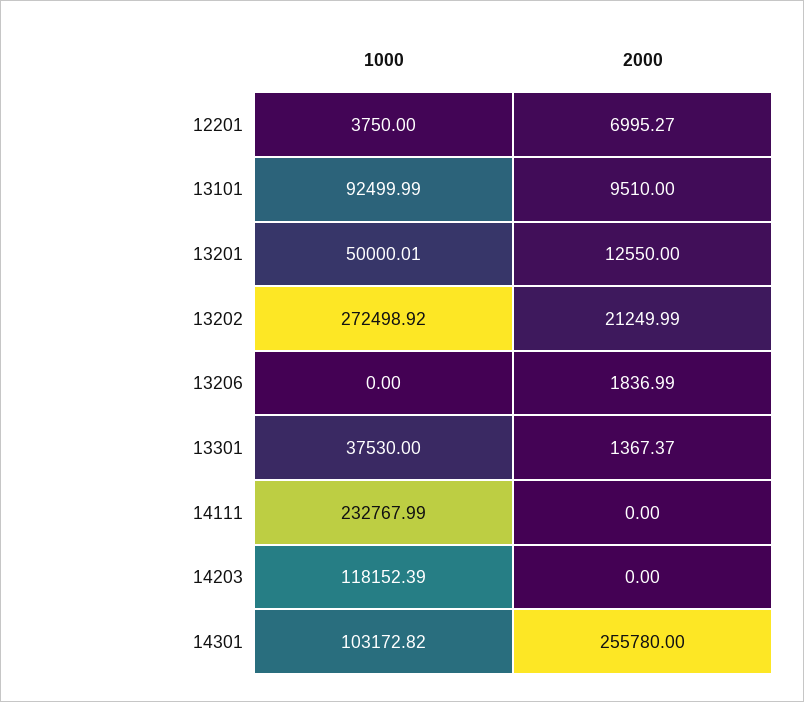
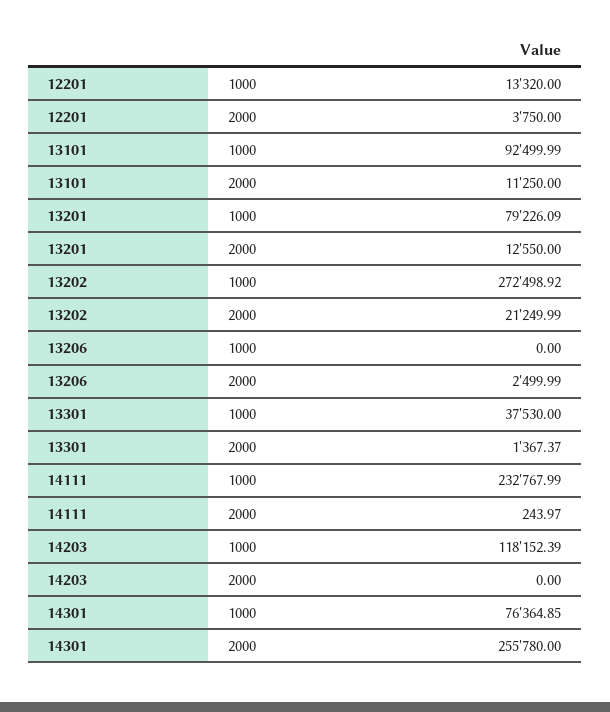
1000, 12201: 3750 -> 13320
2000, 12201: 6995.27 -> 3750
2000, 13101: 9510 -> 11250
1000, 13201: 50000.01 -> 79226.09
2000, 13206: 1836.99 -> 2499.99
2000, 14111: 0 -> 243.97
1000, 14301: 103172.82 -> 76364.85

